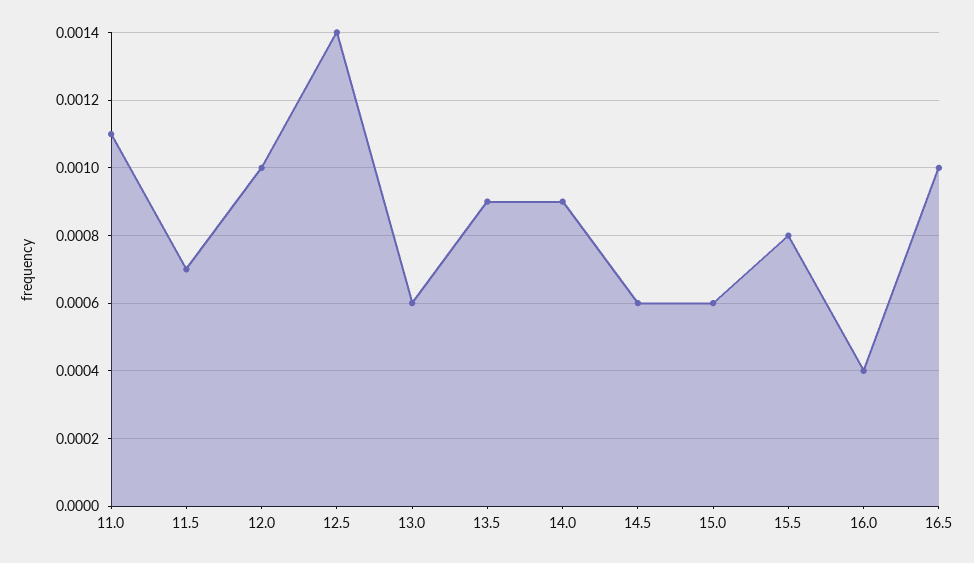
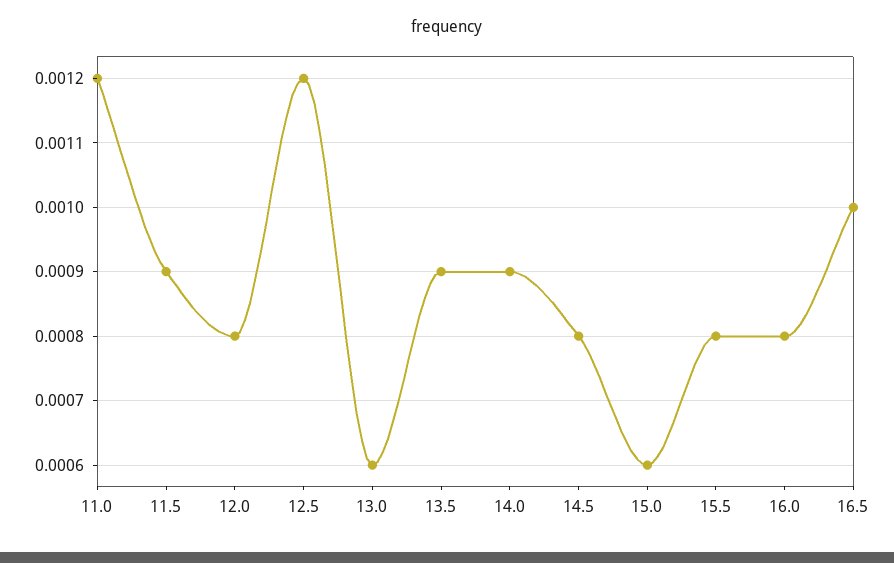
11.0: 0.0011 -> 0.0012
11.5: 0.0007 -> 0.0009
12.0: 0.001 -> 0.0008
12.5: 0.0014 -> 0.0012
14.5: 0.0006 -> 0.0008
16.0: 0.0004 -> 0.0008

